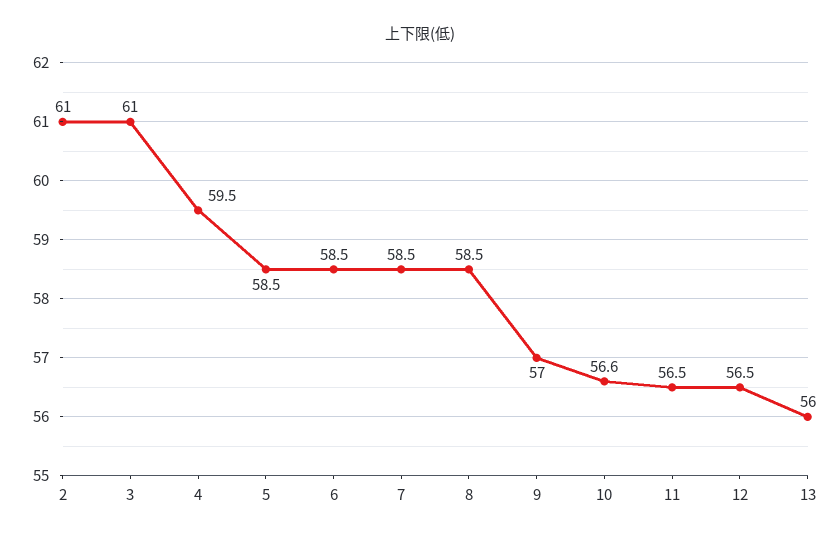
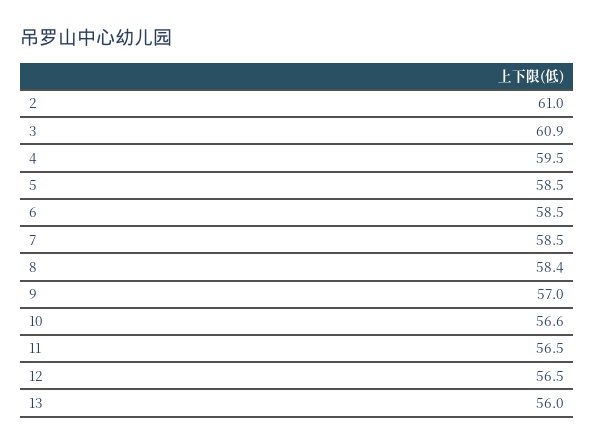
3: 61 -> 60.9
8: 58.5 -> 58.4

